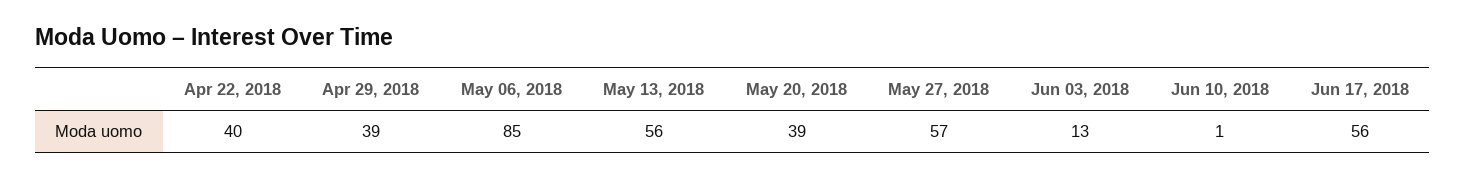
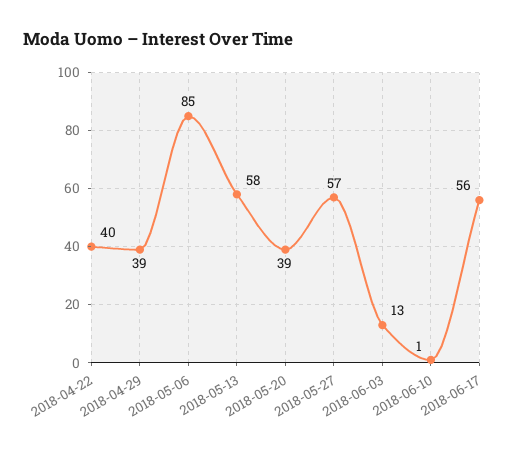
May 13, 2018: 56 -> 58

